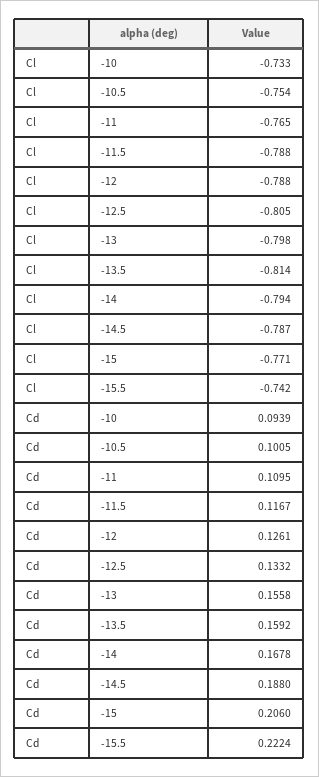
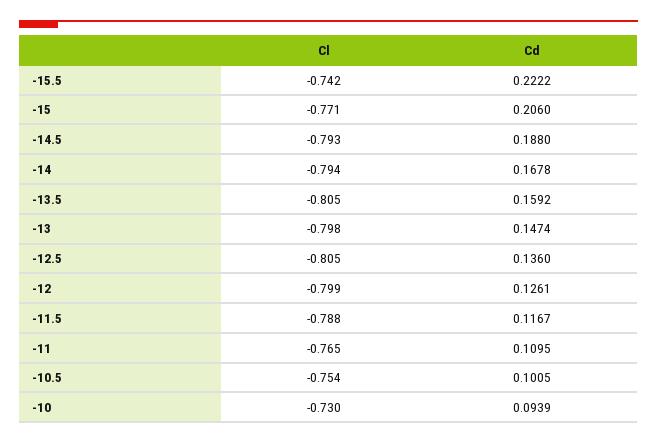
Cl, -10: -0.733 -> -0.73
Cl, -12: -0.788 -> -0.799
Cl, -13.5: -0.814 -> -0.805
Cl, -14.5: -0.787 -> -0.793
Cd, -12.5: 0.1332 -> 0.136
Cd, -13: 0.1558 -> 0.1474
Cd, -15.5: 0.2224 -> 0.2222

